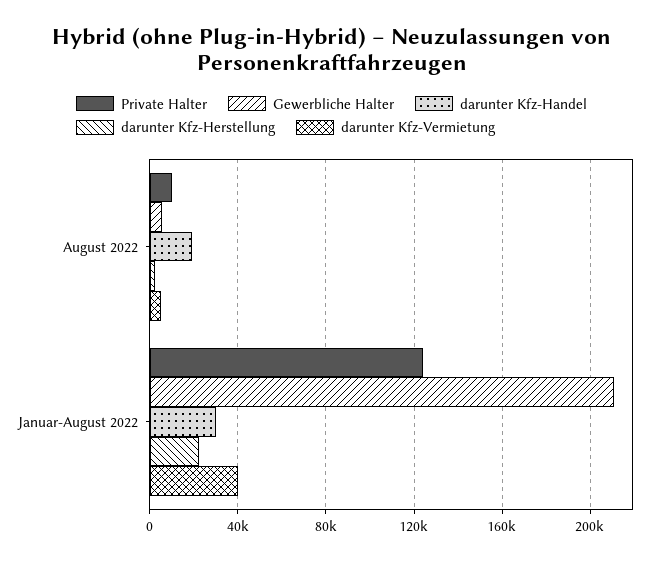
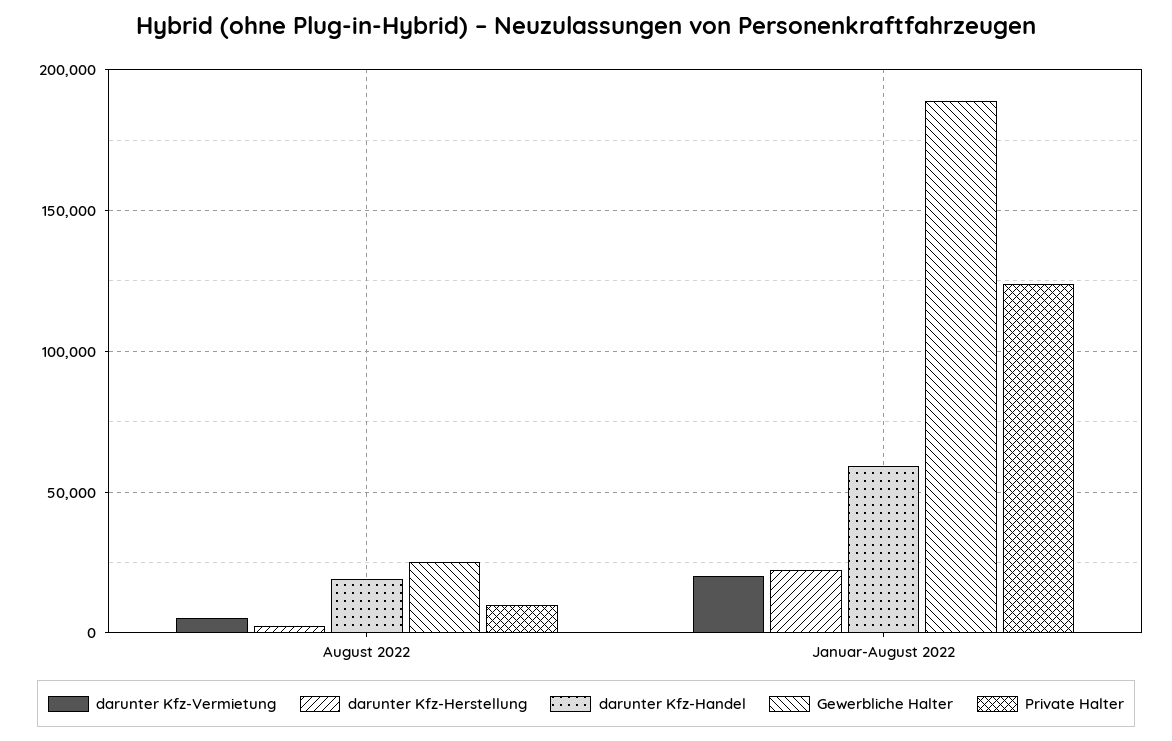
Gewerbliche Halter, August 2022: 5000 -> 25000
Gewerbliche Halter, Januar-August 2022: 210000 -> 190000
darunter Kfz-Handel, Januar-August 2022: 30000 -> 60000
darunter Kfz-Vermietung, Januar-August 2022: 40000 -> 20000

